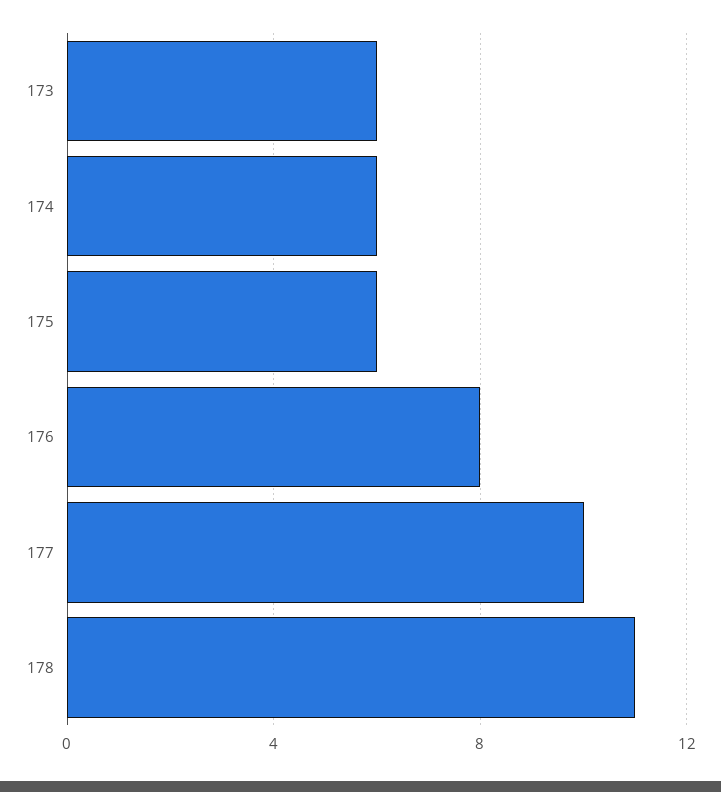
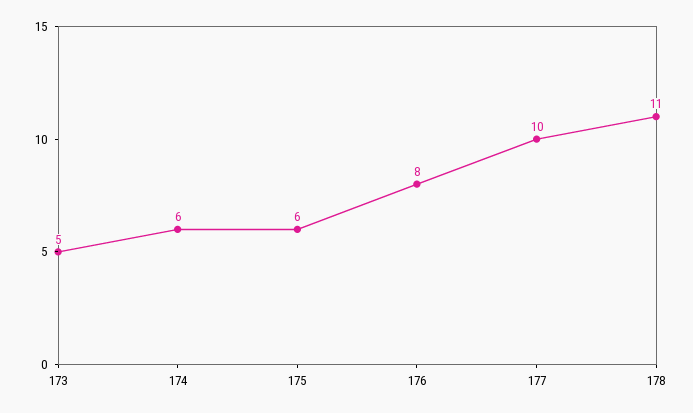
173: 6 -> 5

